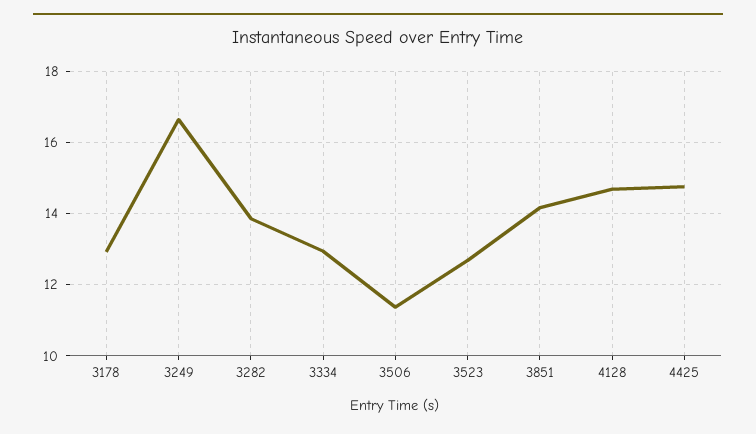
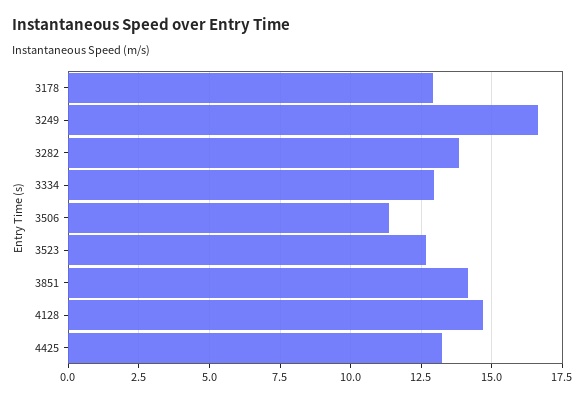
4425: 14.8 -> 13.25

